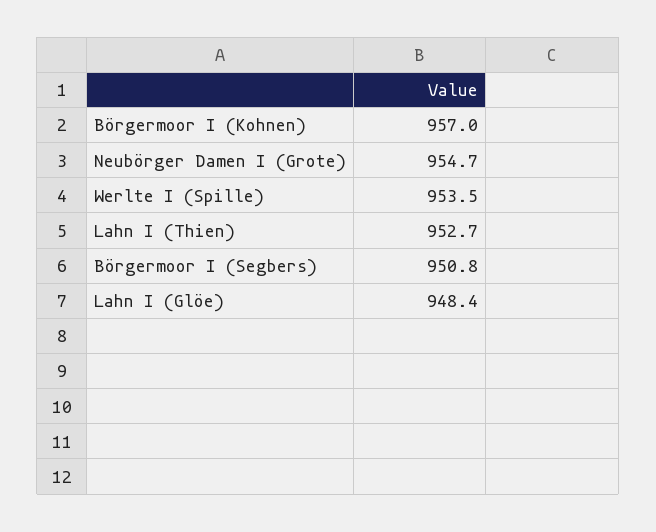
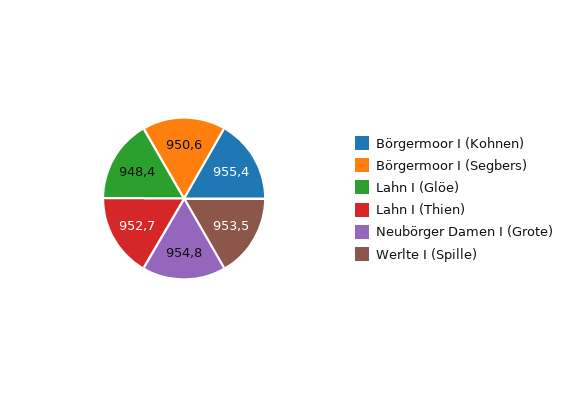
Börgermoor I (Kohnen): 957 -> 955.4
Neubörger Damen I (Grote): 954.7 -> 954.8
Börgermoor I (Segbers): 950.8 -> 950.6

